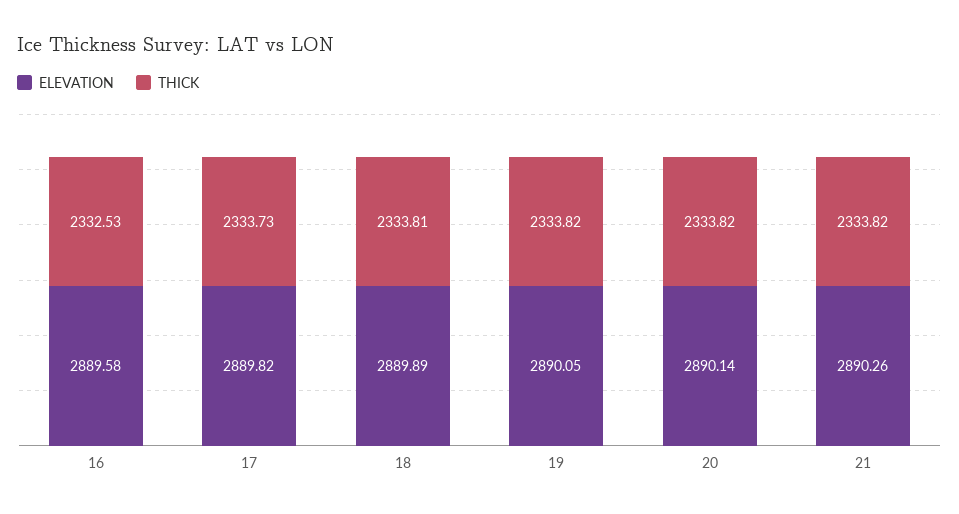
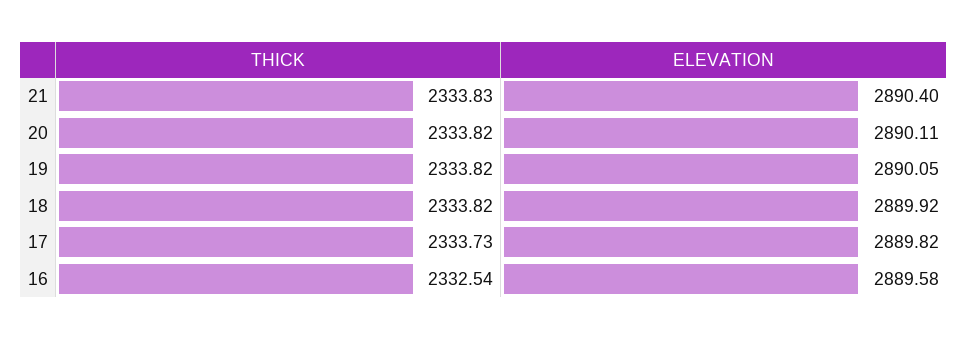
THICK, 16: 2332.53 -> 2332.54
ELEVATION, 18: 2889.89 -> 2889.92
THICK, 18: 2333.81 -> 2333.82
ELEVATION, 20: 2890.14 -> 2890.11
ELEVATION, 21: 2890.26 -> 2890.4
THICK, 21: 2333.82 -> 2333.83

